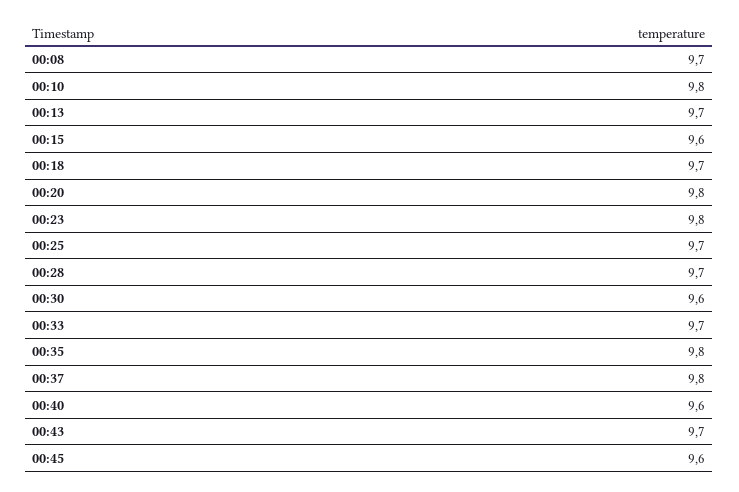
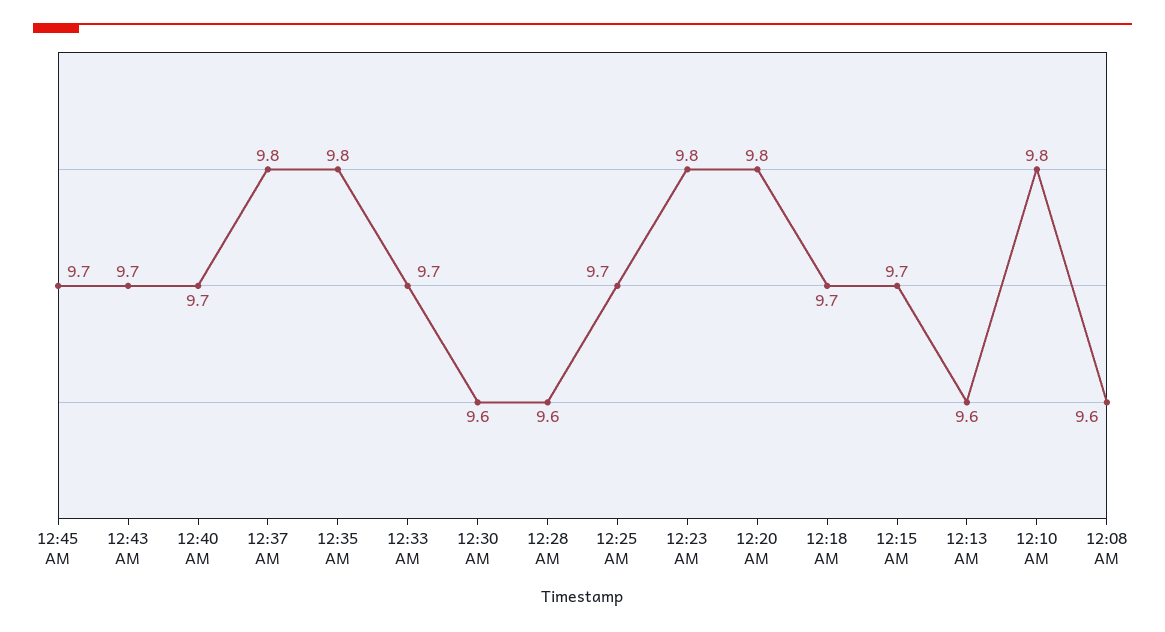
00:08: 9.7 -> 9.6
00:13: 9.7 -> 9.6
00:15: 9.6 -> 9.7
00:28: 9.7 -> 9.6
00:40: 9.6 -> 9.7
00:45: 9.6 -> 9.7

